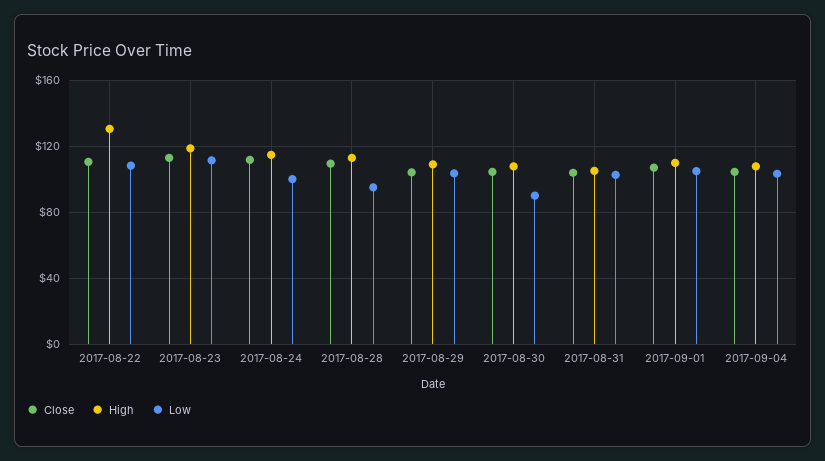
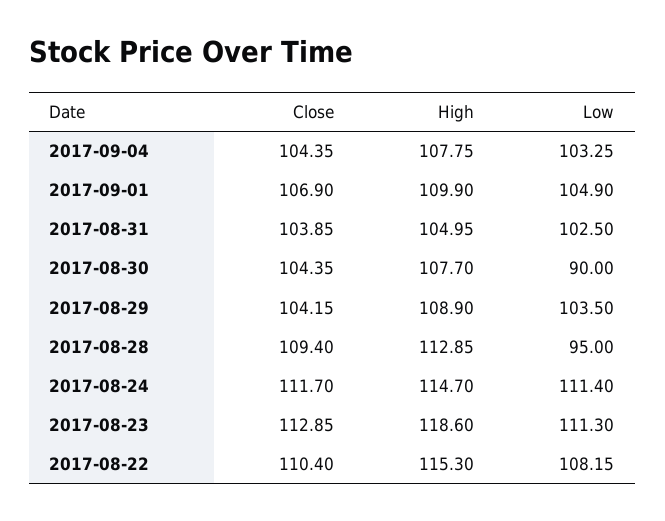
High, 2017-08-22: 130 -> 115.3
Low, 2017-08-24: 100 -> 111.4

